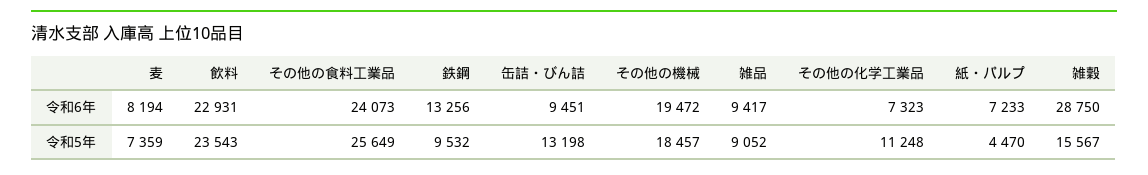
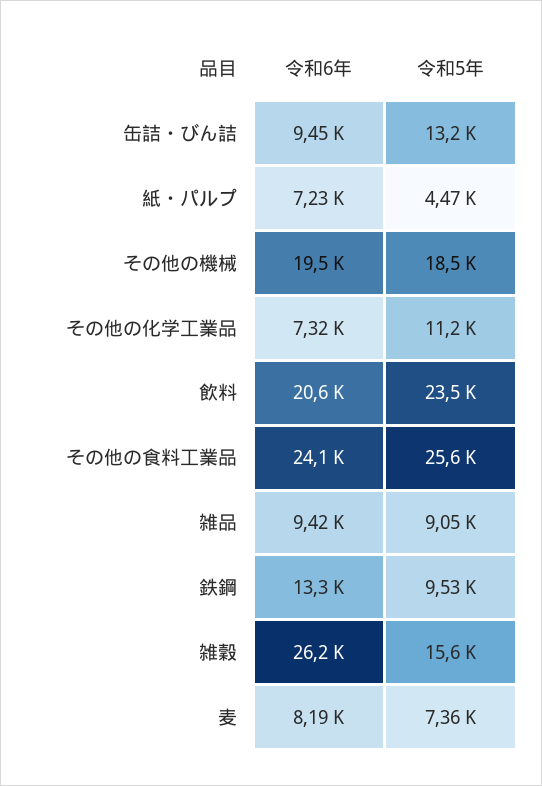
飲料, 令和6年: 22931 -> 20600
雑穀, 令和6年: 28750 -> 26200

